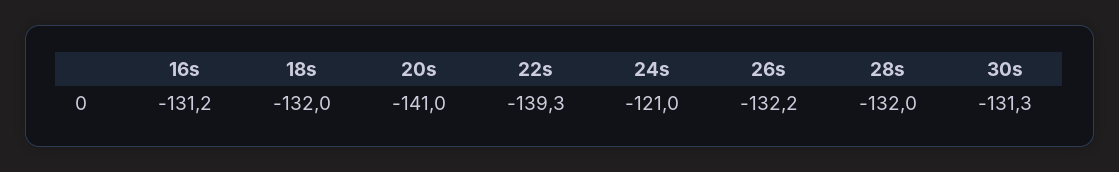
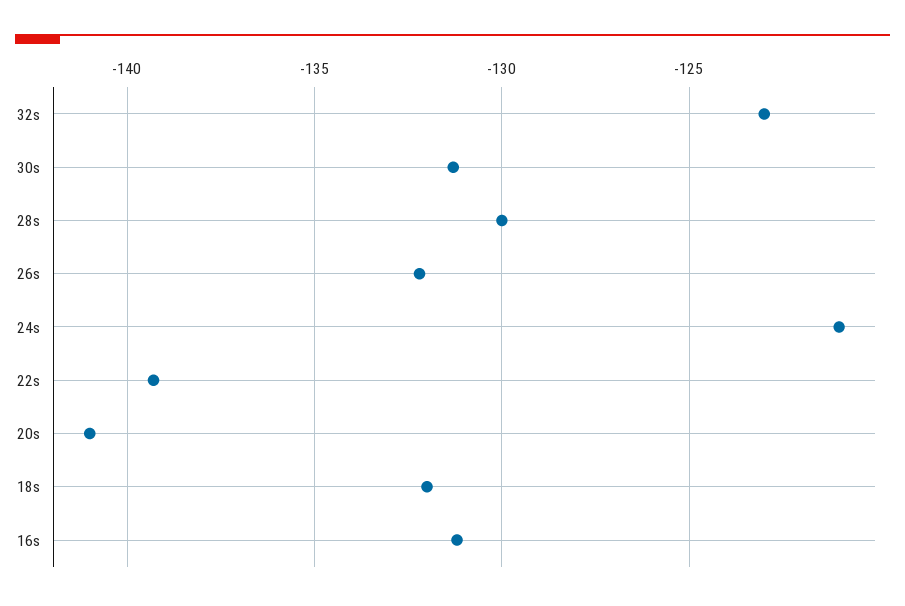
28s: -132 -> -130
32s: none -> -123

